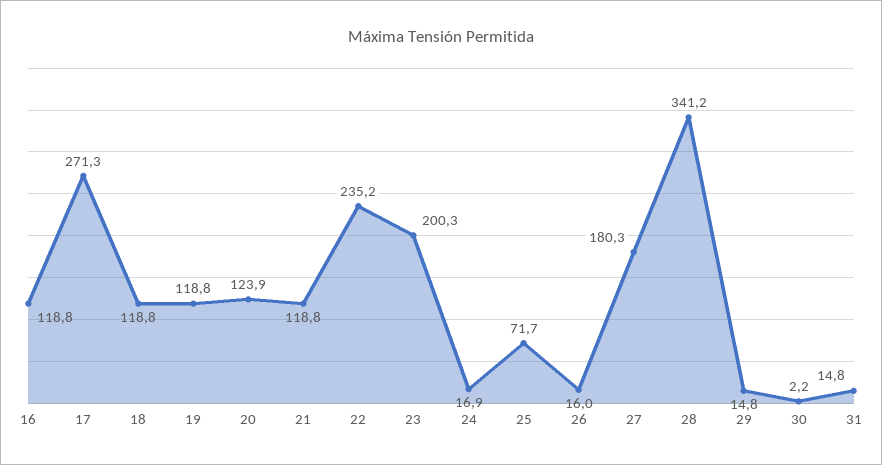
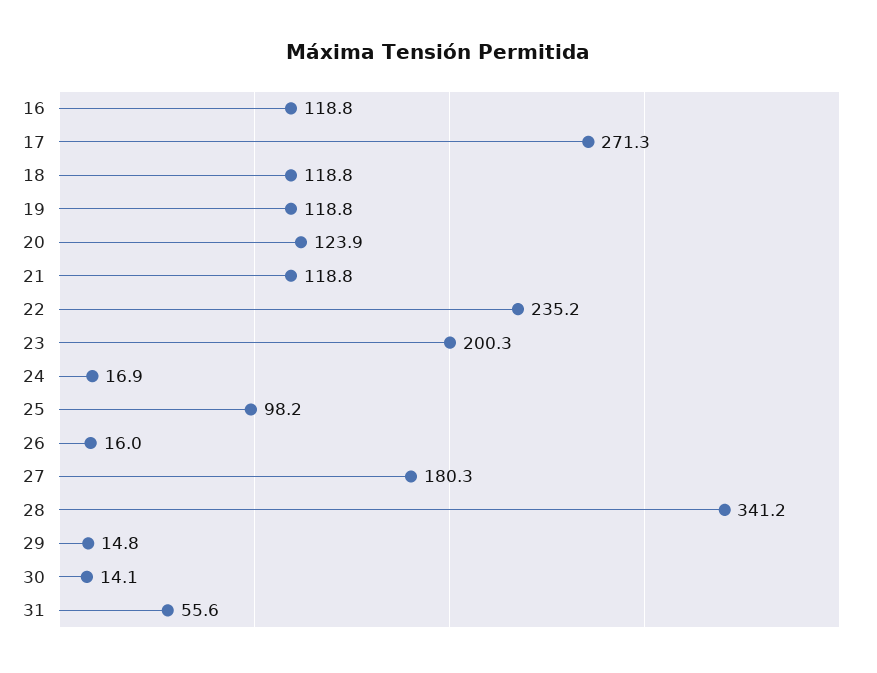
25: 71.7 -> 98.2
30: 2.2 -> 14.1
31: 14.8 -> 55.6

